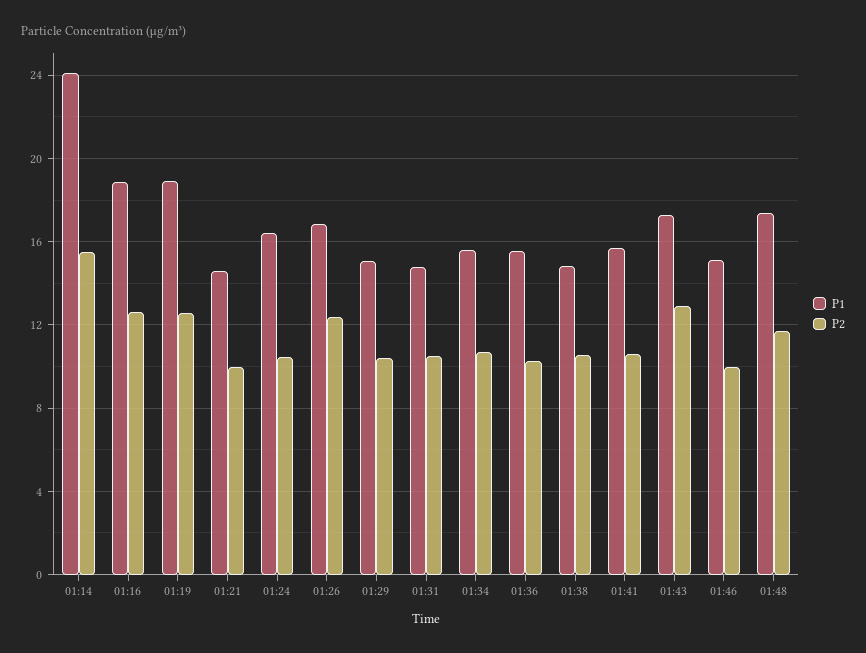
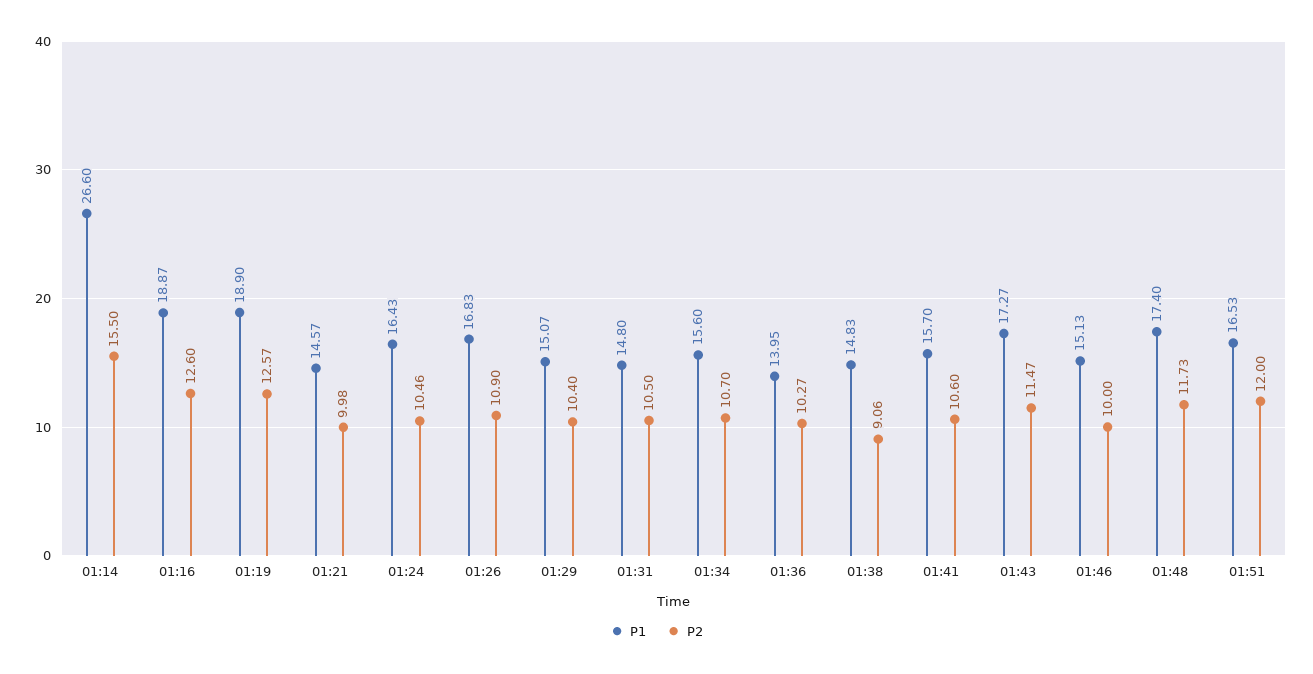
P1, 01:14: 24 -> 26.6
P2, 01:26: 12.5 -> 10.9
P1, 01:36: 15.5 -> 13.95
P2, 01:38: 10.5 -> 9.06
P2, 01:43: 13 -> 11.47
P1, 01:51: none -> 16.53
P2, 01:51: none -> 12

